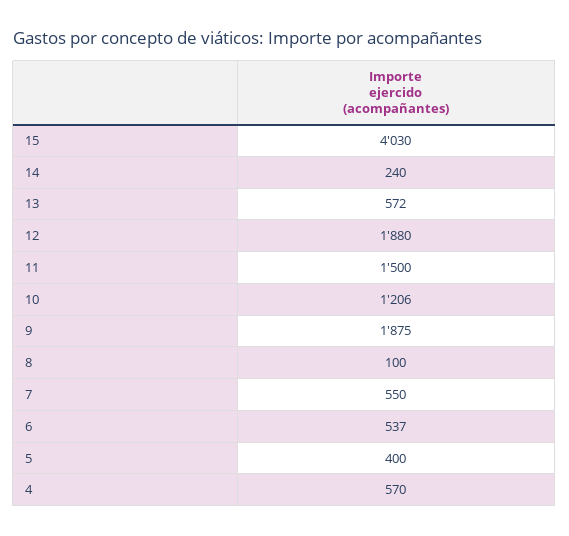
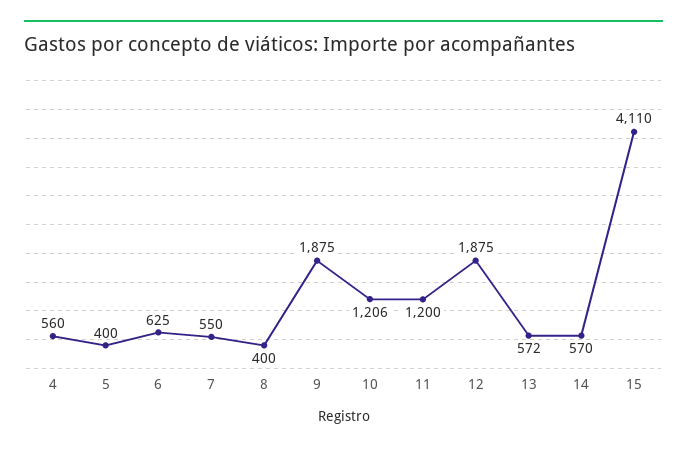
15: 4030 -> 4110
14: 240 -> 570
12: 1880 -> 1875
11: 1500 -> 1200
8: 100 -> 400
6: 537 -> 625
4: 570 -> 560

